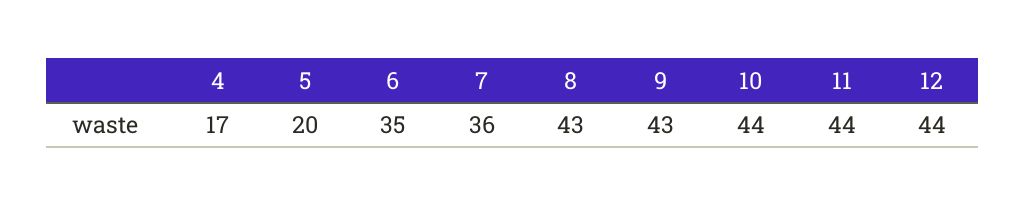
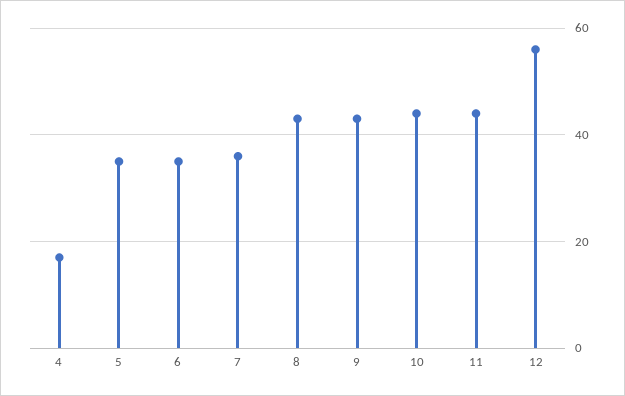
5: 20 -> 35
12: 44 -> 55

